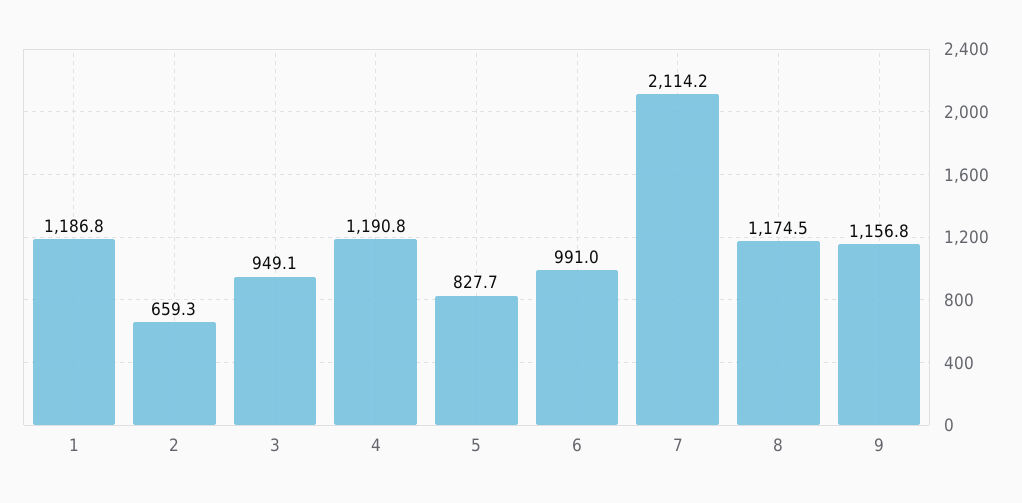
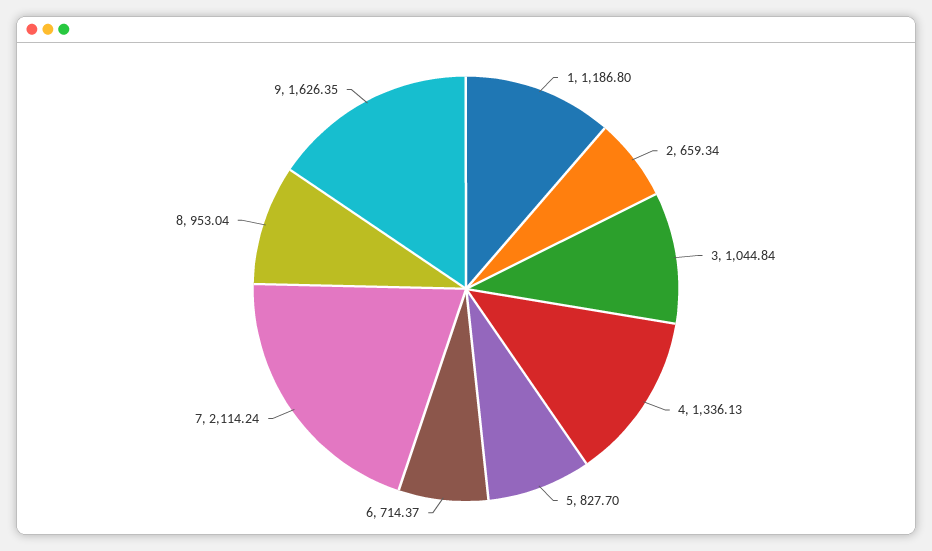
3: 949.1 -> 1044.84
4: 1190.8 -> 1336.13
6: 991 -> 714.37
8: 1174.5 -> 953.04
9: 1156.8 -> 1626.35

